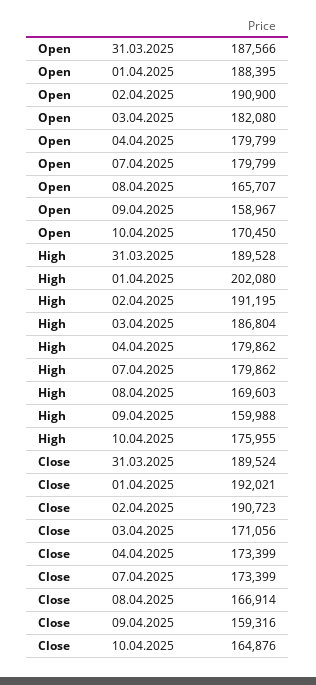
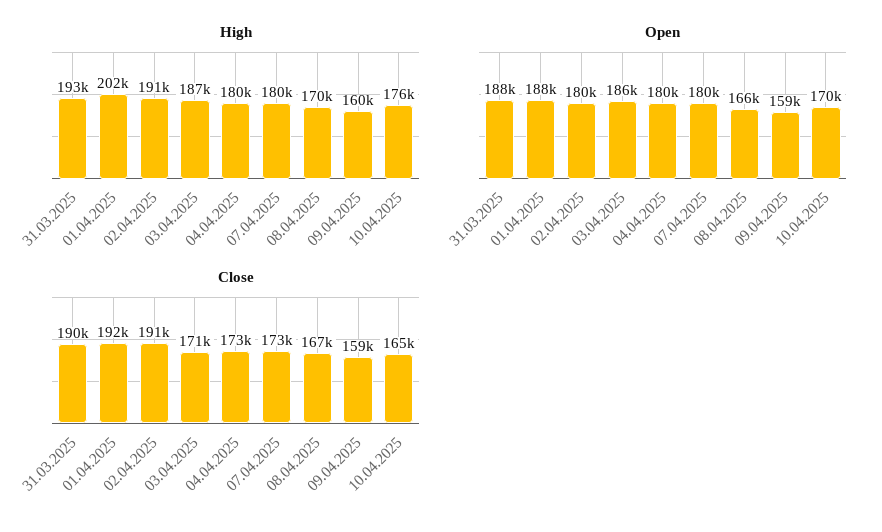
Open, 02.04.2025: 190900 -> 180000
Open, 03.04.2025: 182080 -> 186000
High, 31.03.2025: 189528 -> 193000

